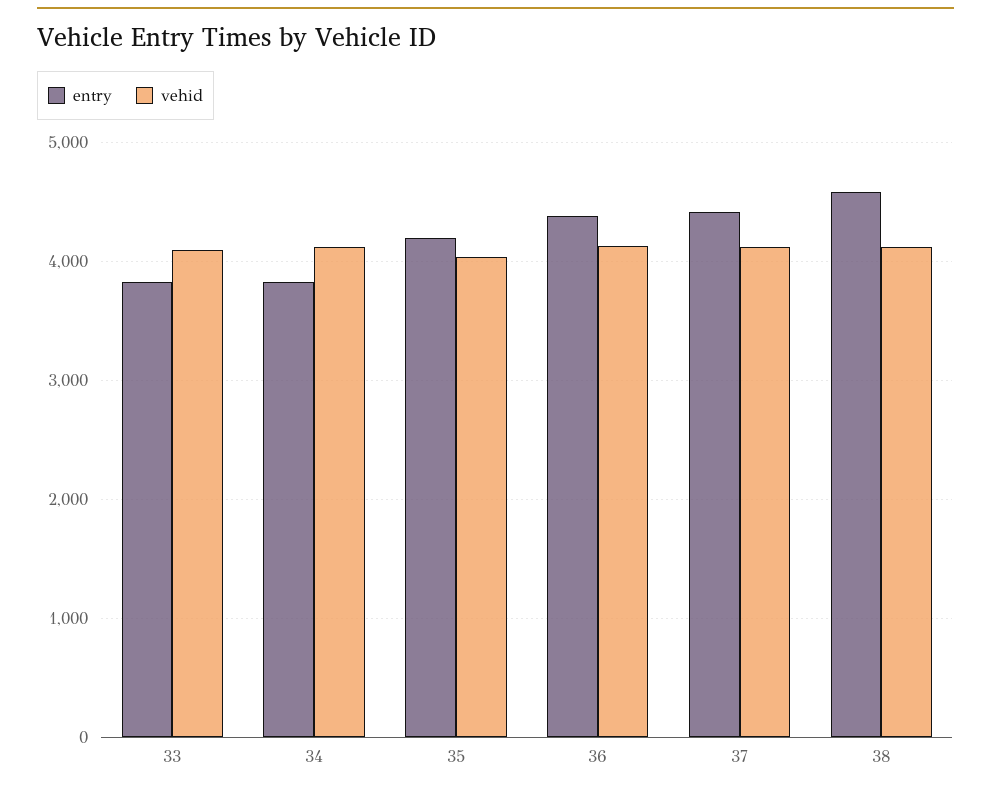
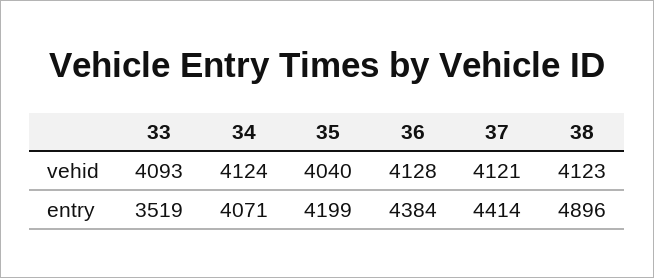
entry, 33: 3800 -> 3519
entry, 34: 3800 -> 4071
entry, 38: 4600 -> 4896

